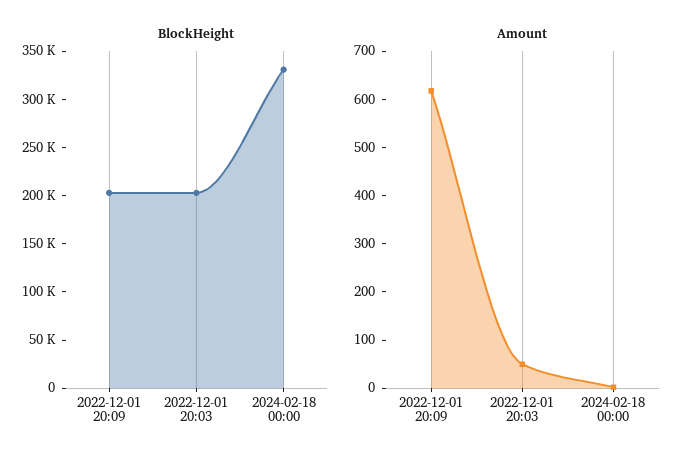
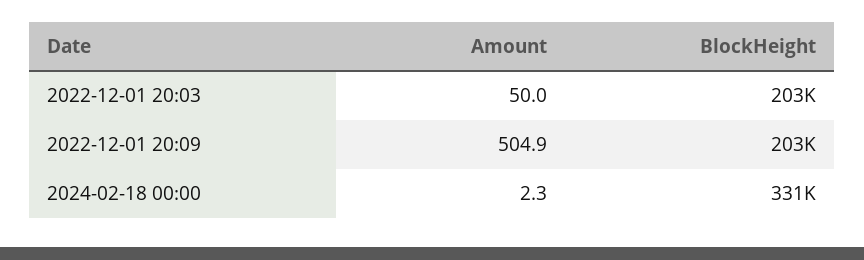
Amount, 2022-12-01 20:09: 620 -> 504.9

